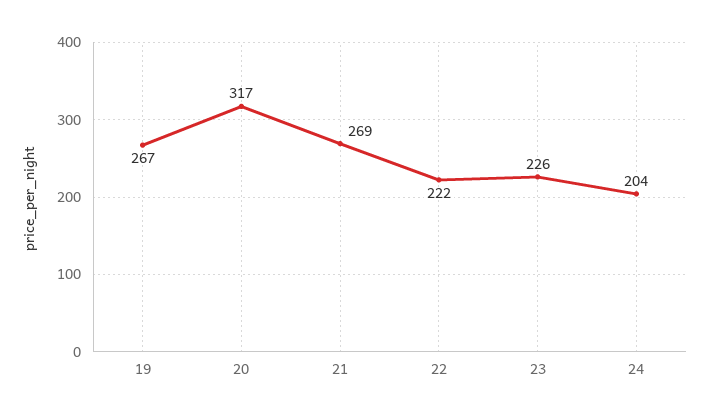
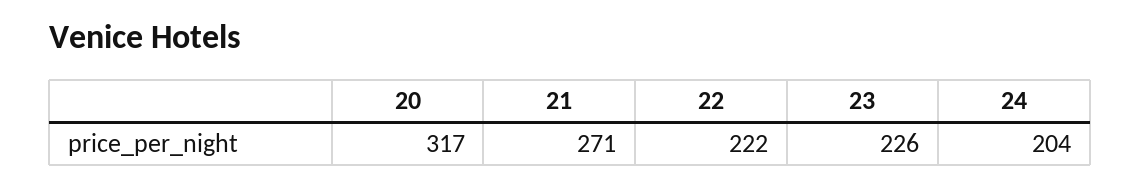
19: 267 -> none
21: 269 -> 271

